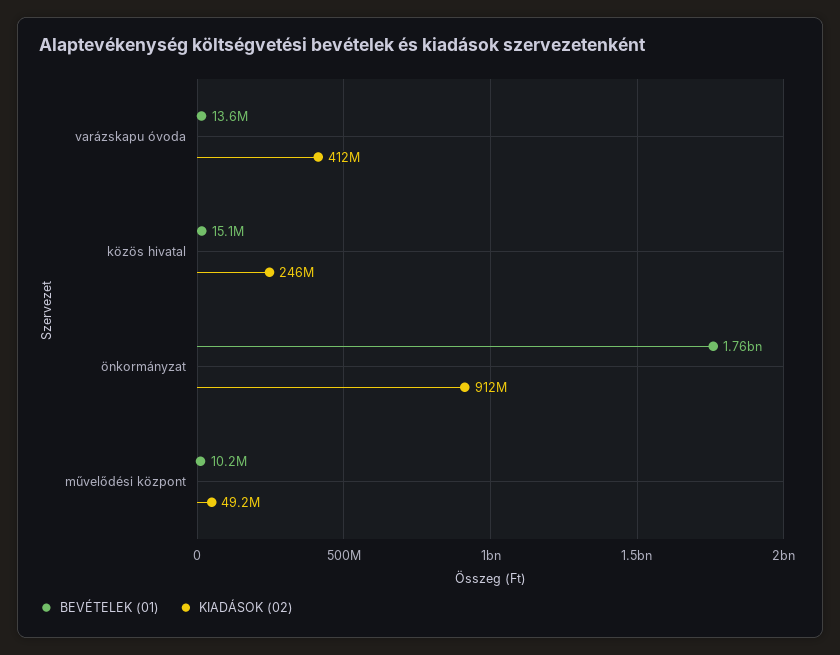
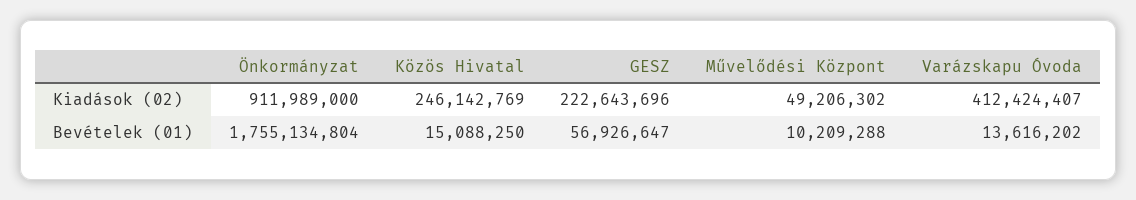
KIADÁSOK (02), GESZ: none -> 222643696
BEVÉTELEK (01), GESZ: none -> 56926647

